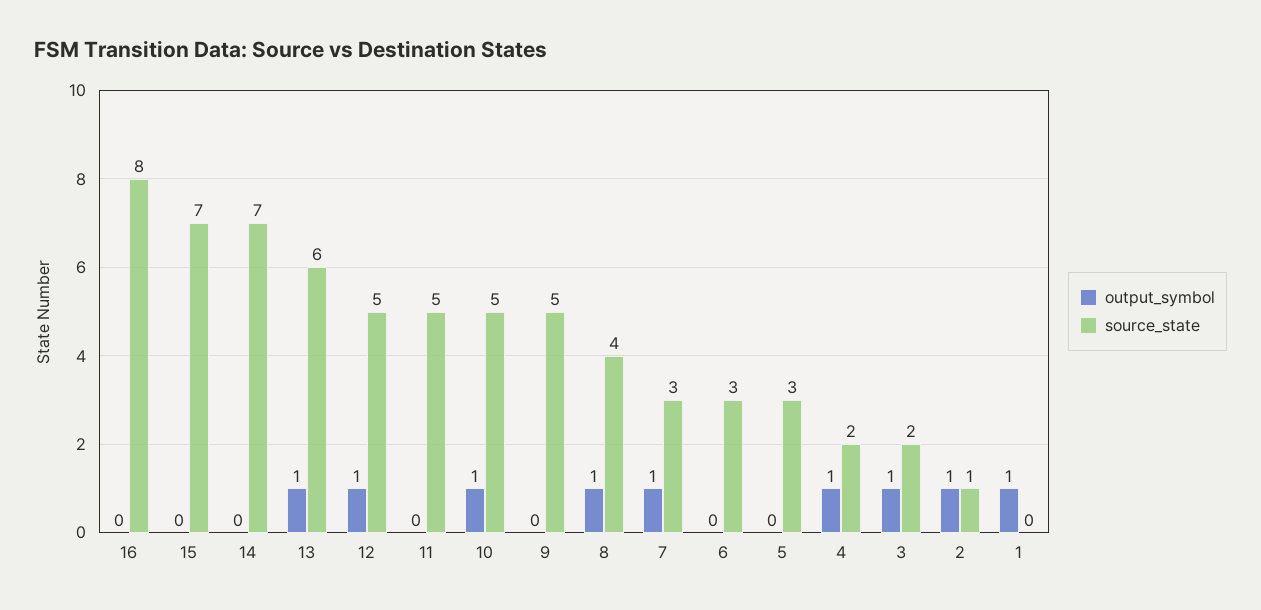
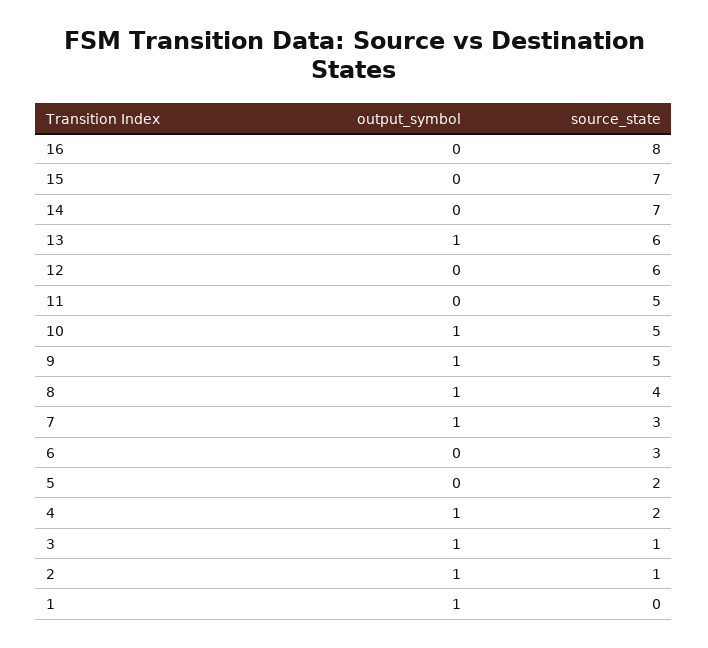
output_symbol, 12: 1 -> 0
source_state, 12: 5 -> 6
output_symbol, 9: 0 -> 1
source_state, 5: 3 -> 2
source_state, 3: 2 -> 1

